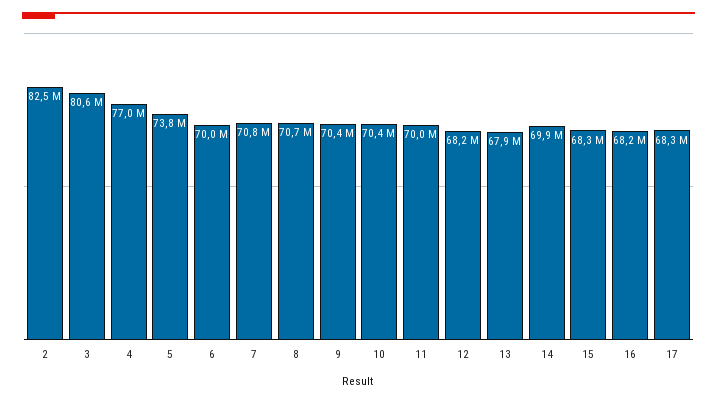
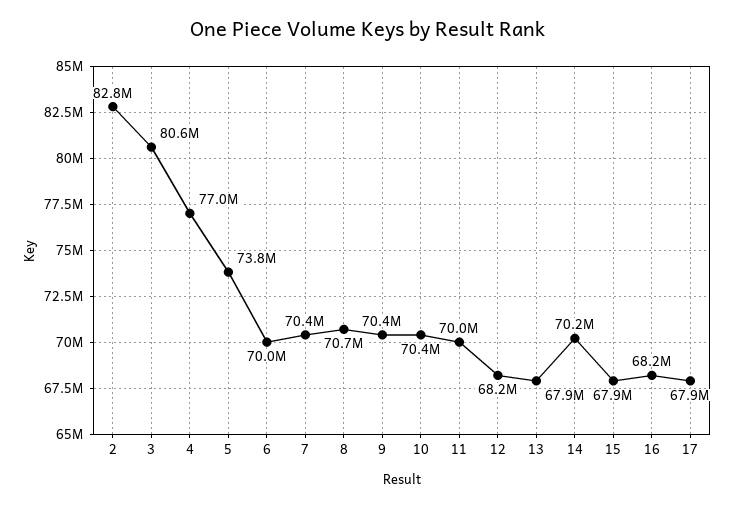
2: 82500000 -> 82800000
7: 70800000 -> 70400000
14: 69900000 -> 70200000
15: 68300000 -> 67900000
17: 68300000 -> 67900000

